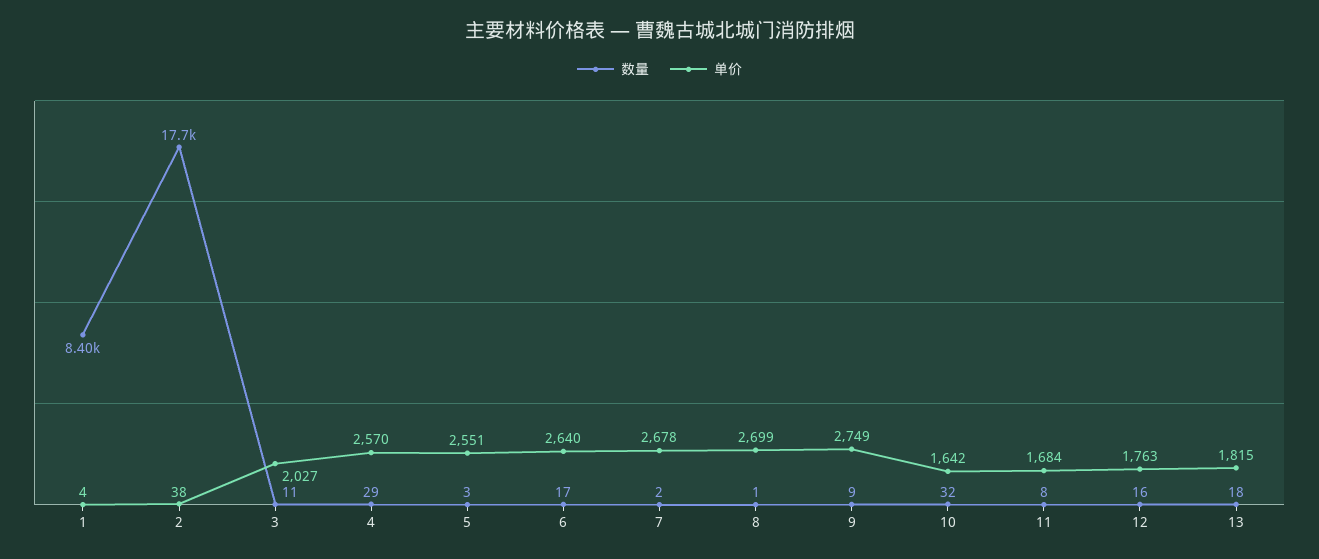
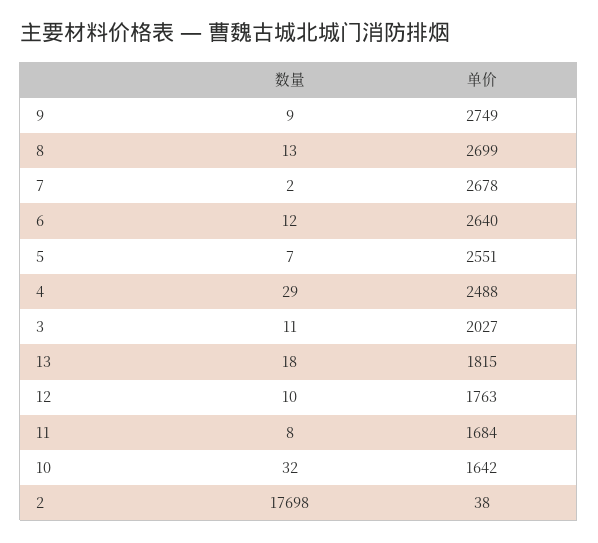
数量, 1: 8400 -> none
单价, 1: 4 -> none
单价, 4: 2570 -> 2488
数量, 5: 3 -> 7
数量, 6: 17 -> 12
数量, 8: 1 -> 13
数量, 12: 16 -> 10

